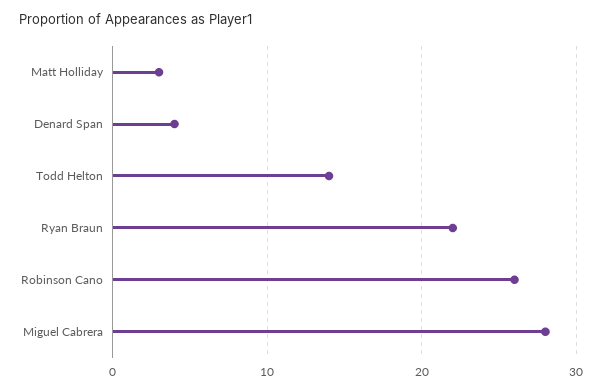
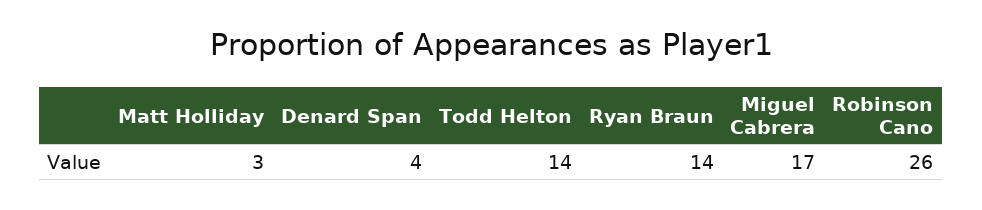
Ryan Braun: 22 -> 14
Miguel Cabrera: 28 -> 17

